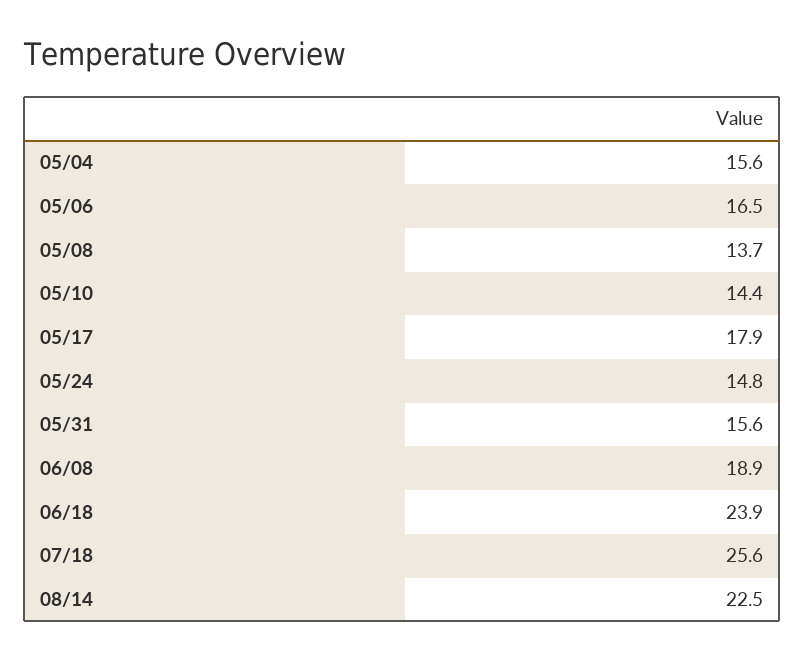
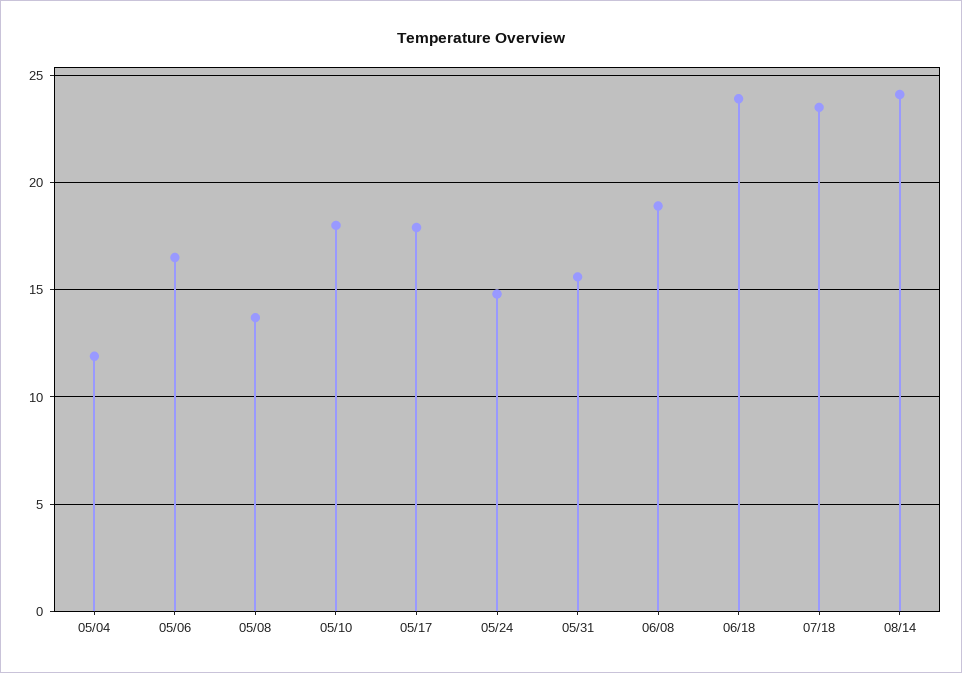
05/04: 15.6 -> 12
05/10: 14.4 -> 18
07/18: 25.6 -> 23.5
08/14: 22.5 -> 24

